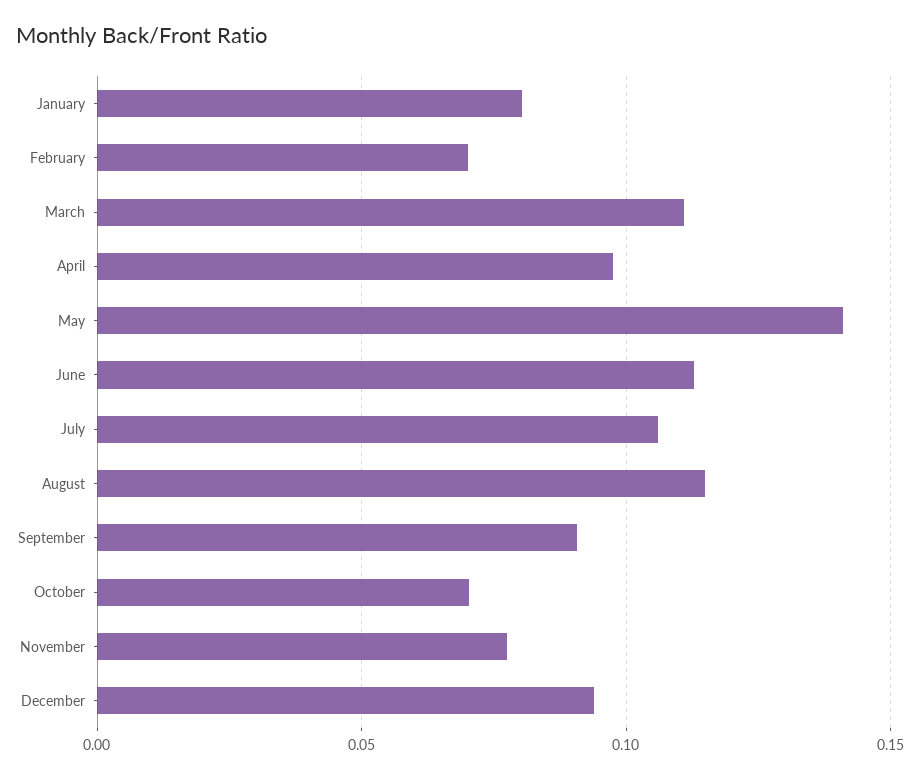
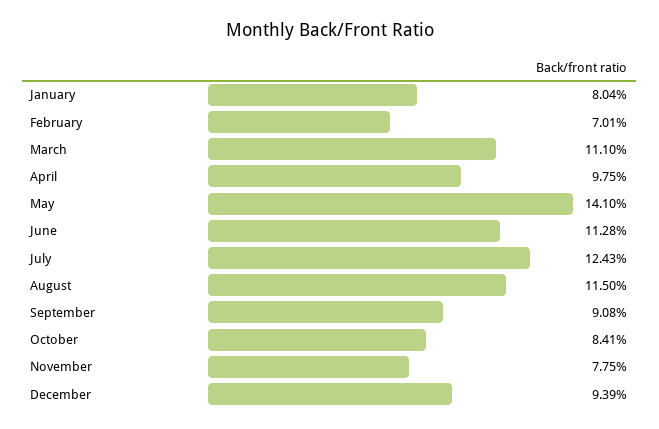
July: 0.105 -> 0.1243
October: 0.07 -> 0.0841

